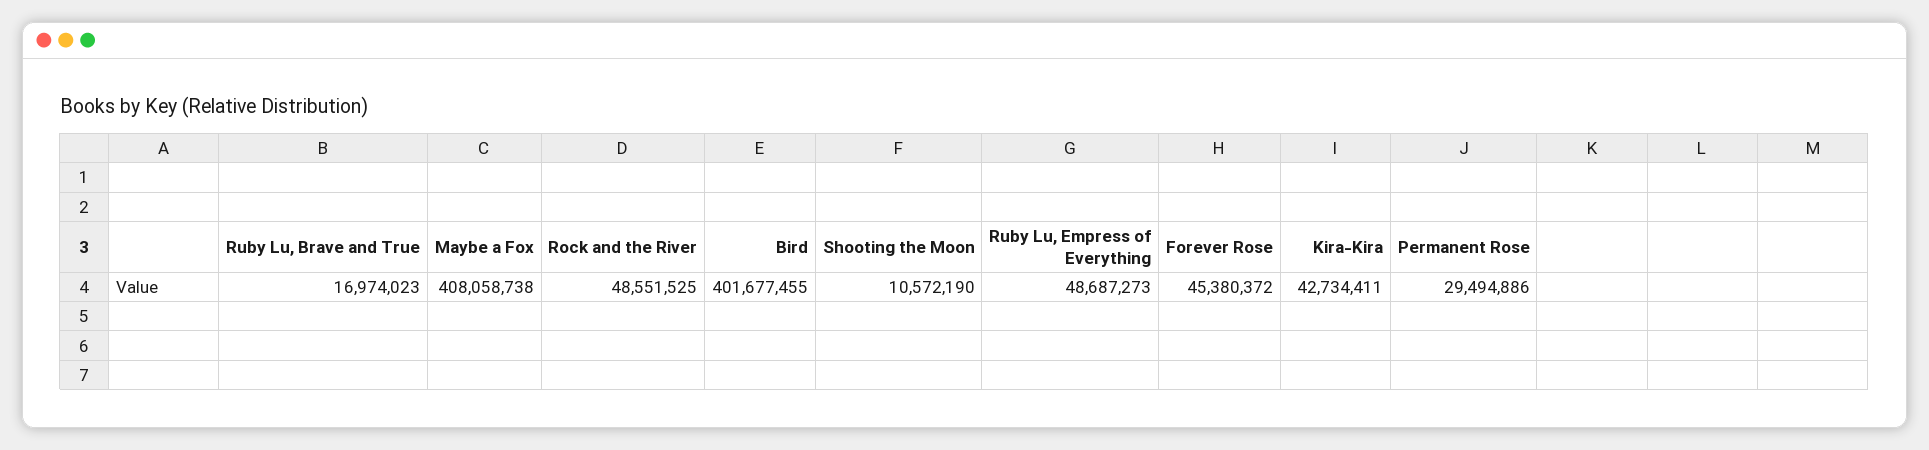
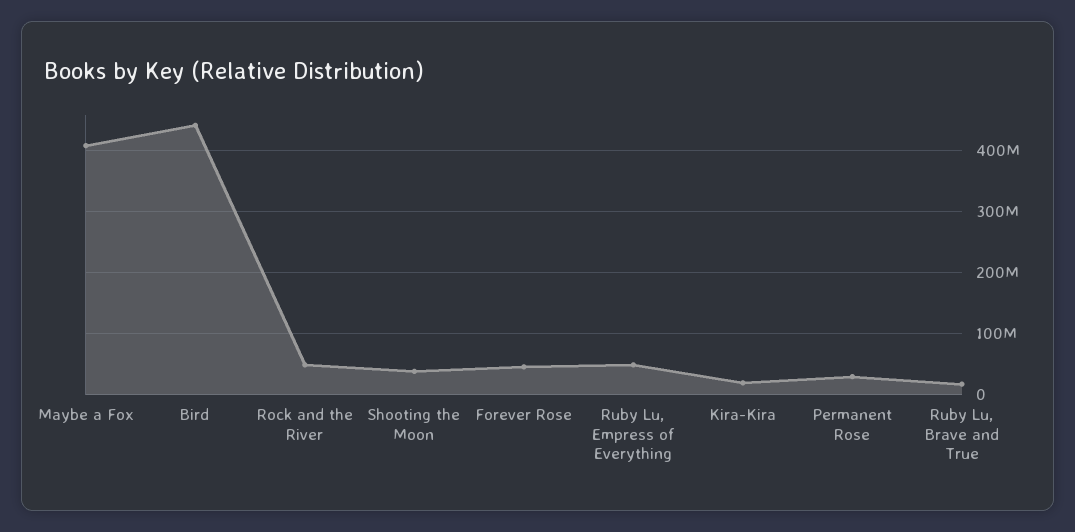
Bird: 401677455 -> 440000000
Shooting the Moon: 10572190 -> 40000000
Kira-Kira: 42734411 -> 20000000

